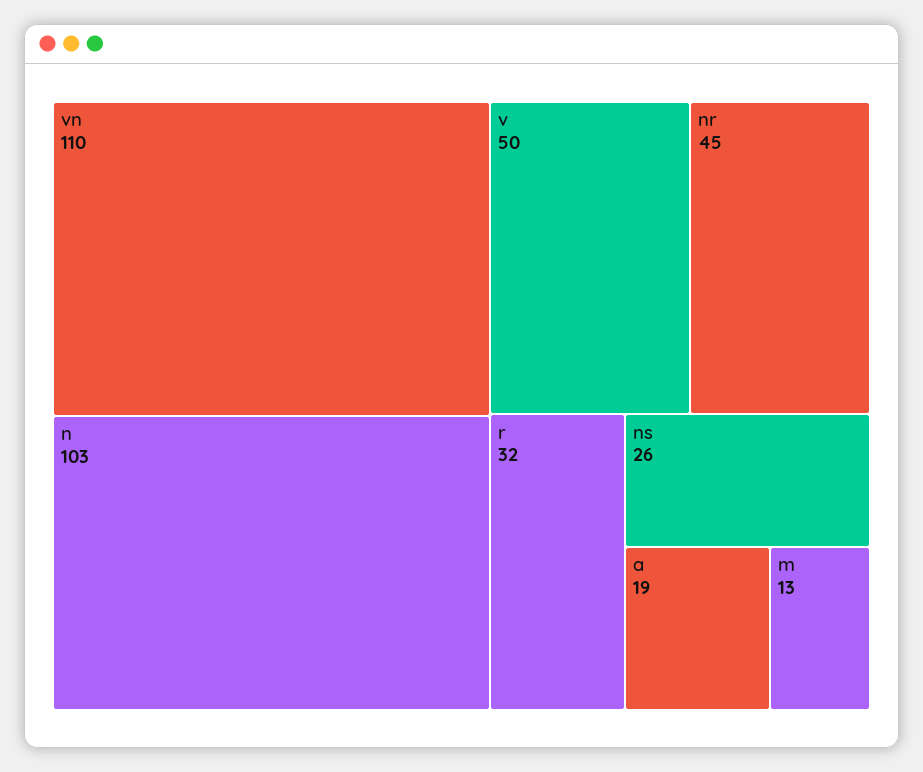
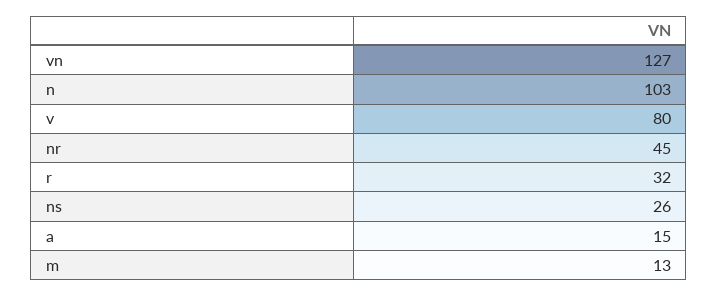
vn: 110 -> 127
v: 50 -> 80
a: 19 -> 15

